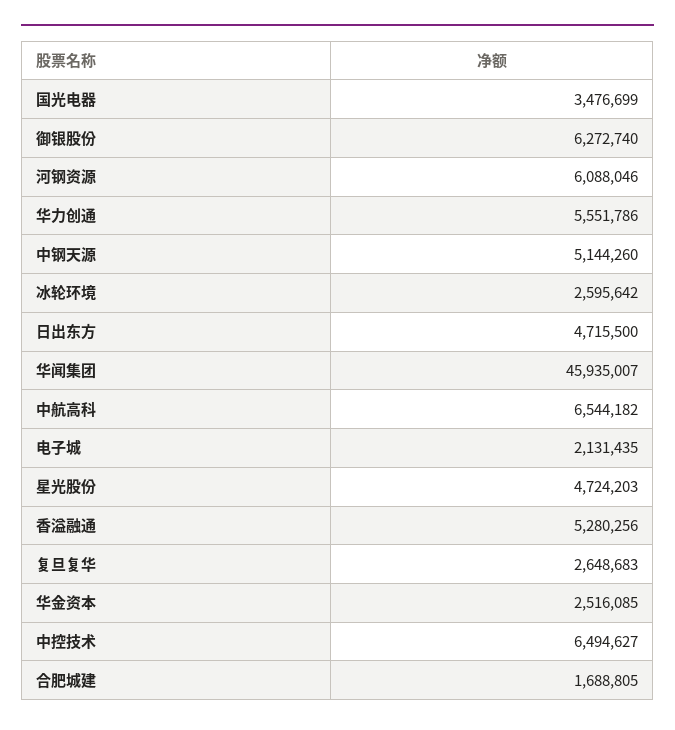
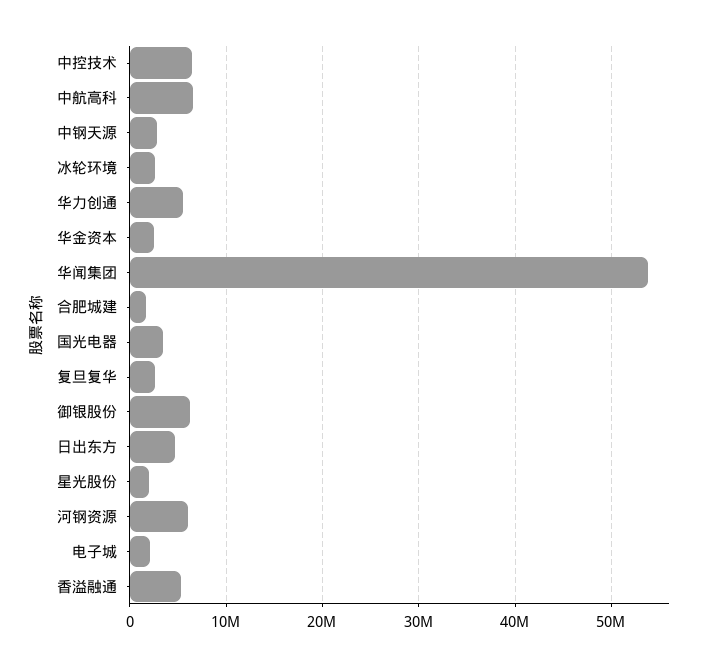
中钢天源: 5144260 -> 3000000
华闻集团: 45935007 -> 54000000
星光股份: 4724203 -> 2000000

